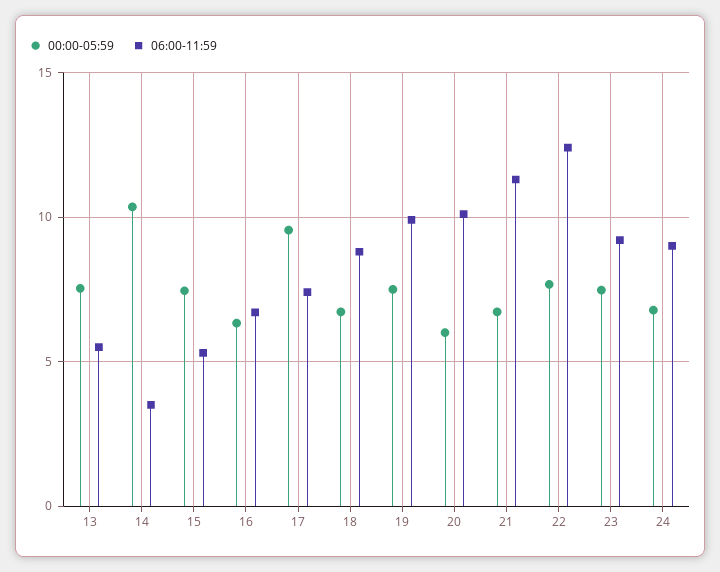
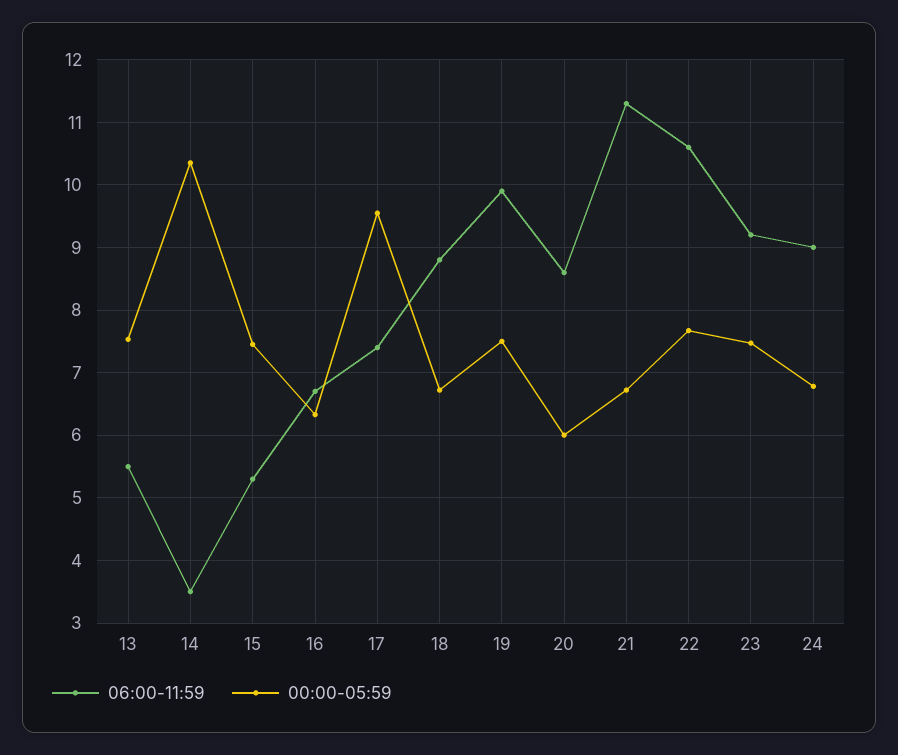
06:00-11:59, 20: 10 -> 8.6
06:00-11:59, 22: 12.5 -> 10.6

